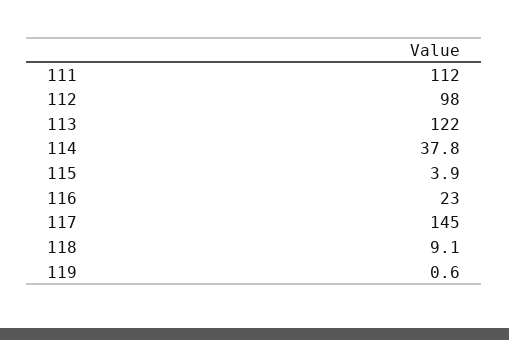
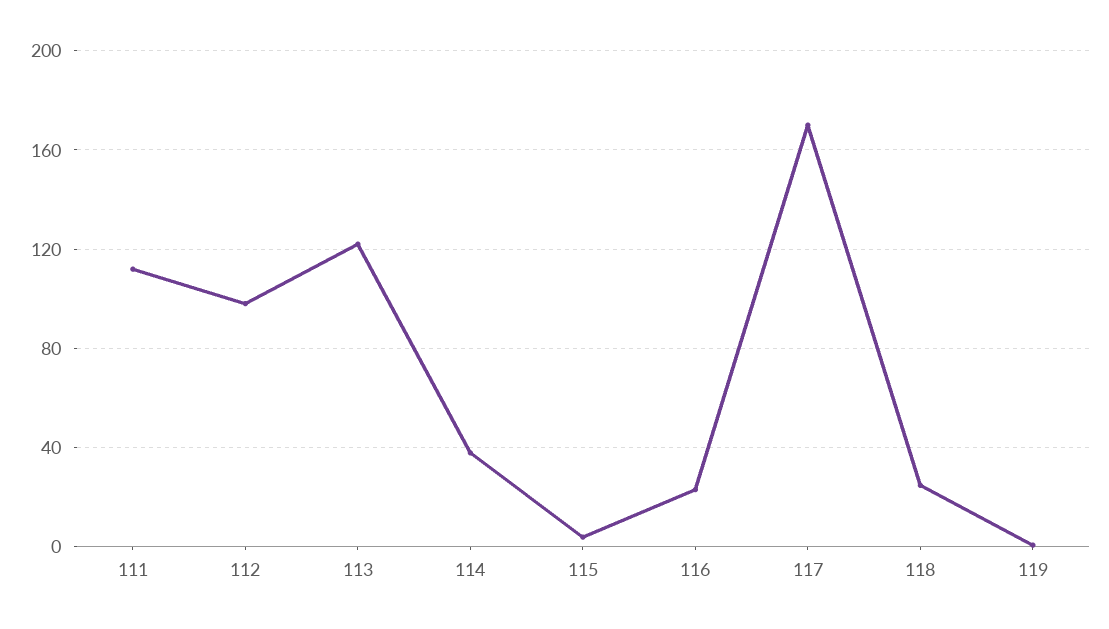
117: 145 -> 170
118: 9.1 -> 25

